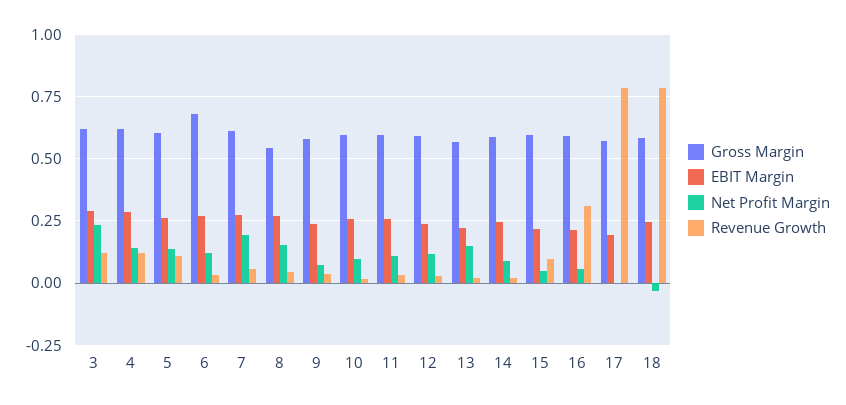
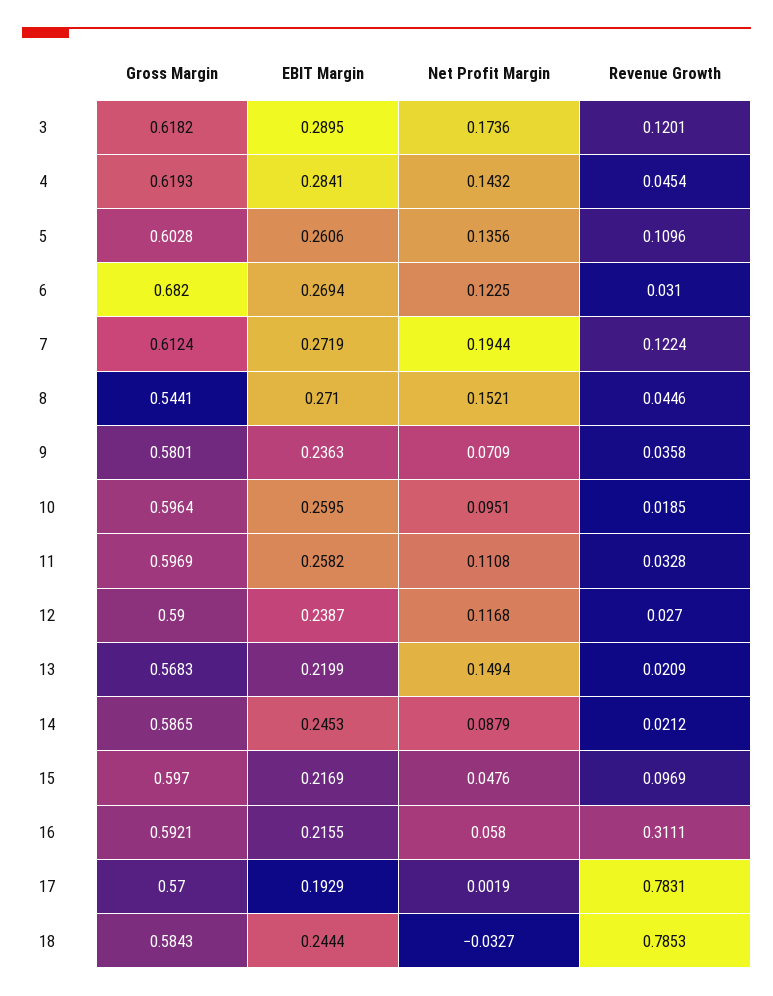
Net Profit Margin, 3: 0.225 -> 0.1736
Revenue Growth, 4: 0.125 -> 0.0454
Revenue Growth, 7: 0.05 -> 0.1224

